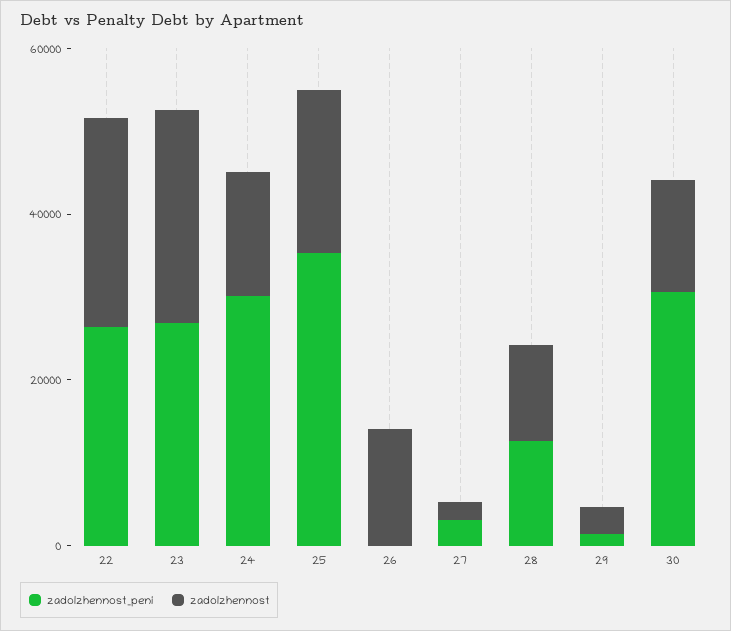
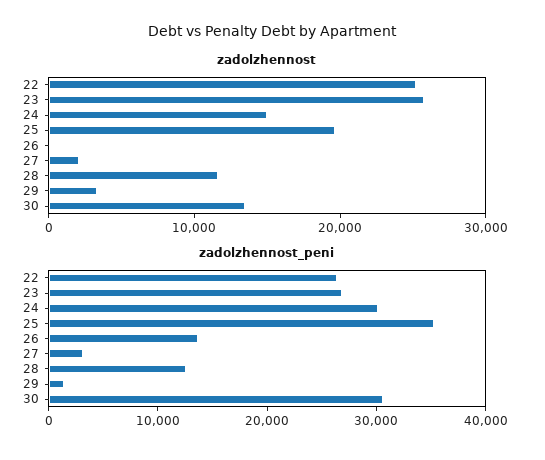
zadolzhennost_peni, 26: 0 -> 14000
zadolzhennost, 26: 15000 -> 0

